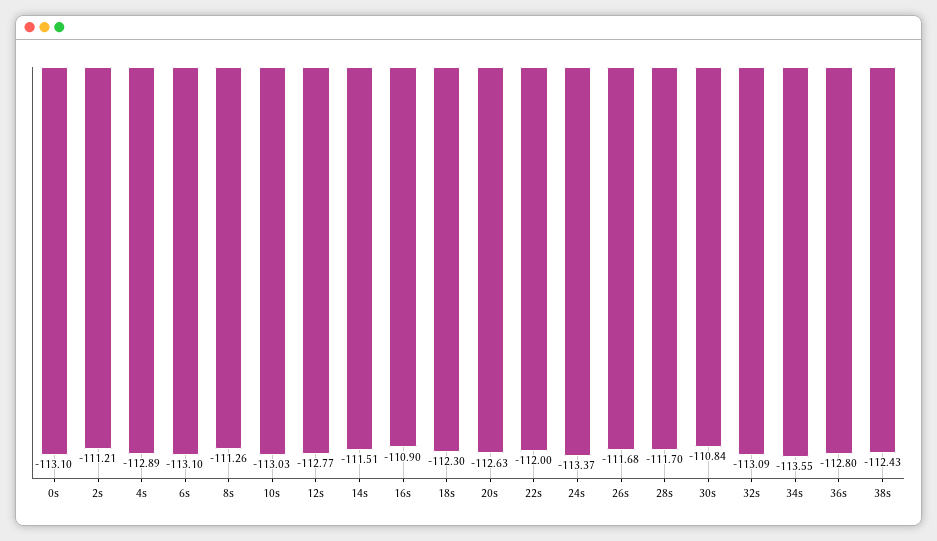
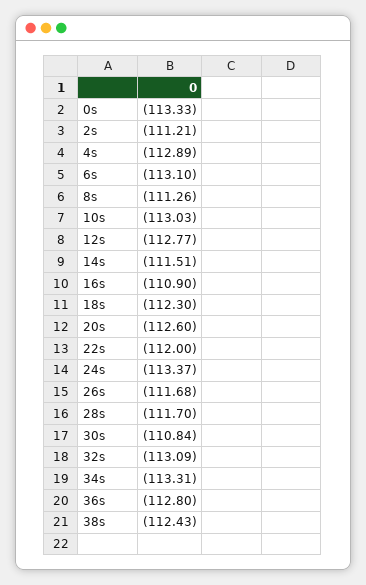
0s: -113.1 -> -113.33
20s: -112.63 -> -112.6
34s: -113.55 -> -113.31

